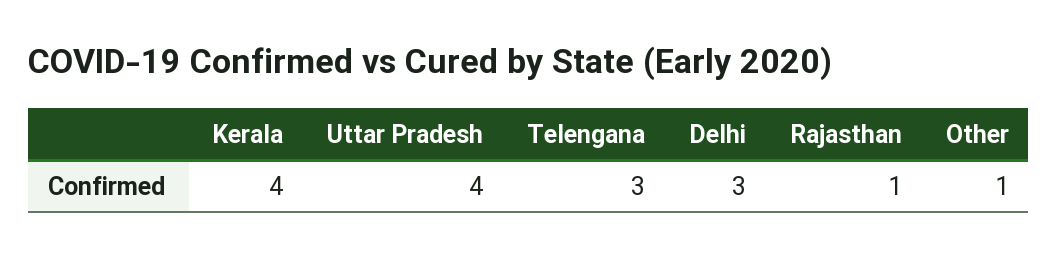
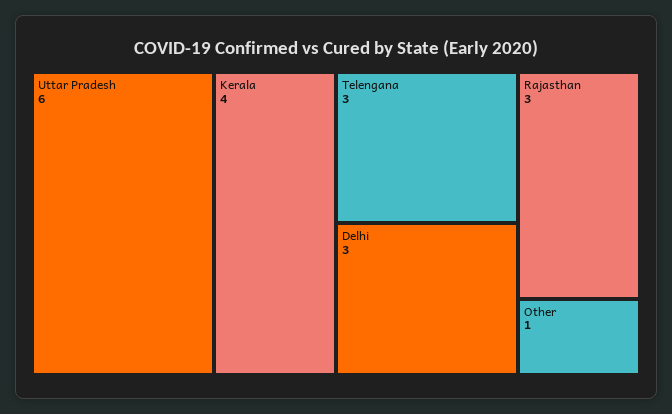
Uttar Pradesh: 4 -> 6
Rajasthan: 1 -> 3

